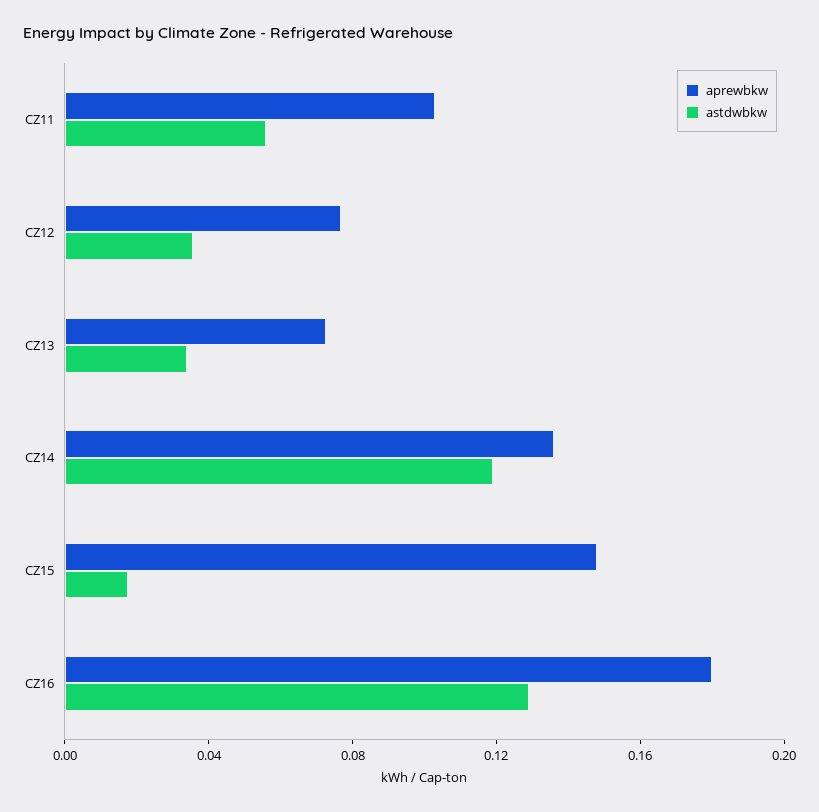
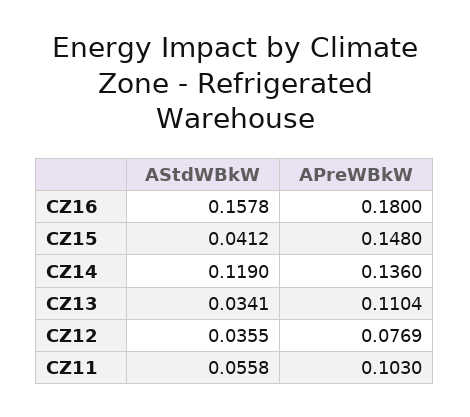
aprewbkw, CZ13: 0.07 -> 0.1104
astdwbkw, CZ15: 0.02 -> 0.0412
astdwbkw, CZ16: 0.13 -> 0.1578

